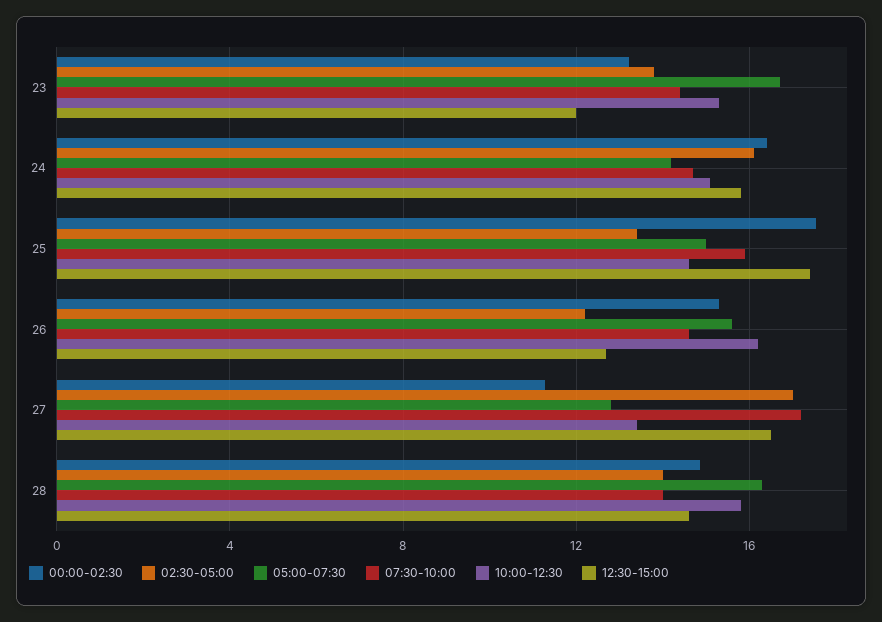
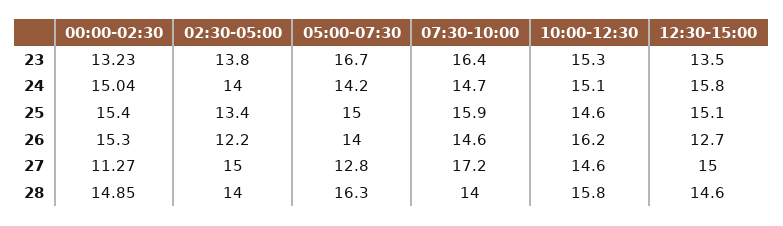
07:30-10:00, 23: 14.5 -> 16.4
12:30-15:00, 23: 12 -> 13.5
00:00-02:30, 24: 16.5 -> 15.04
02:30-05:00, 24: 16 -> 14
00:00-02:30, 25: 17.5 -> 15.4
12:30-15:00, 25: 17.5 -> 15.1
05:00-07:30, 26: 15.5 -> 14
02:30-05:00, 27: 17 -> 15
10:00-12:30, 27: 13.5 -> 14.6
12:30-15:00, 27: 16.5 -> 15

